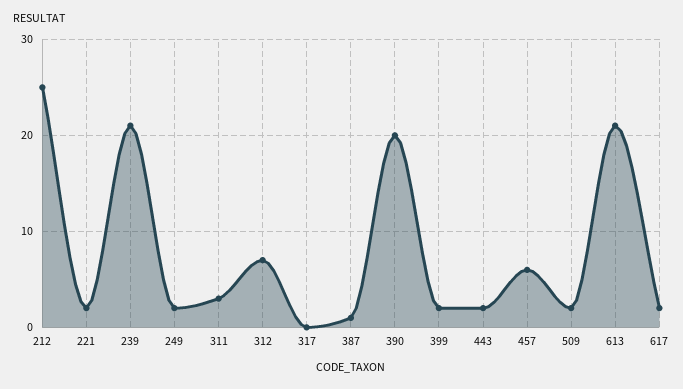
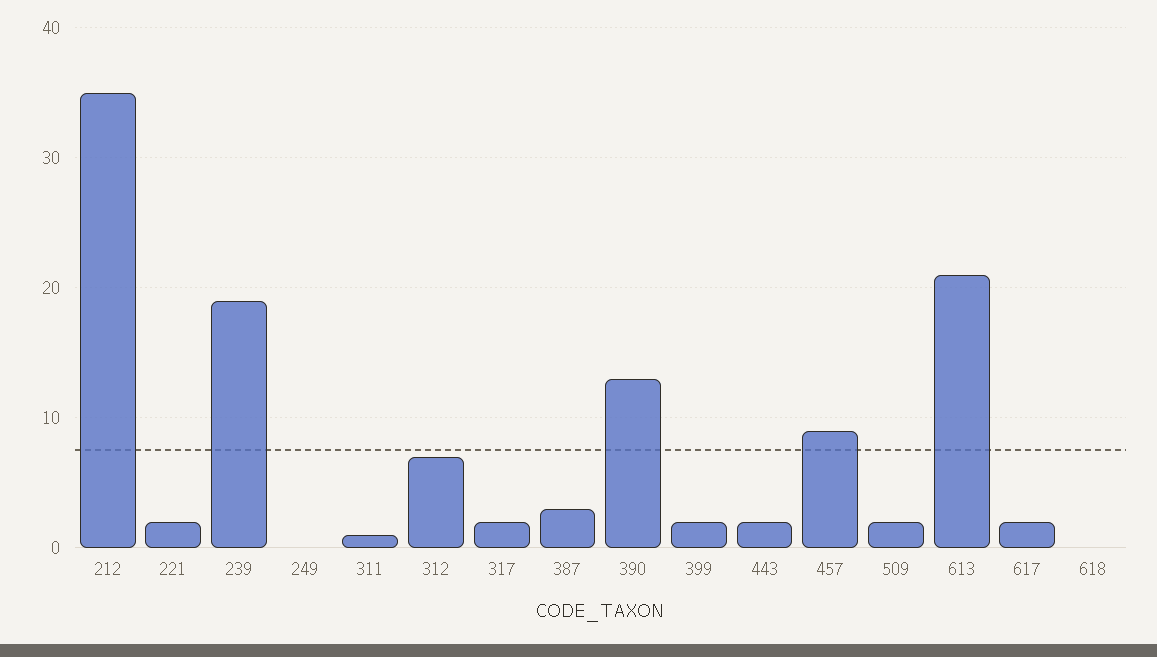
212: 25 -> 35
239: 21 -> 19
249: 2 -> 0
311: 3 -> 1
317: 0 -> 2
387: 1 -> 3
390: 20 -> 13
457: 6 -> 9
618: none -> 0

